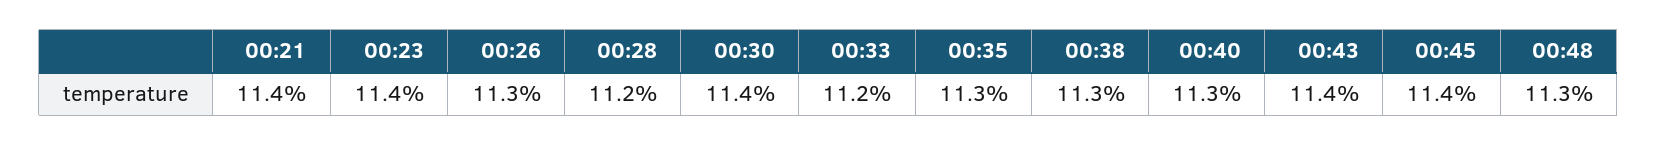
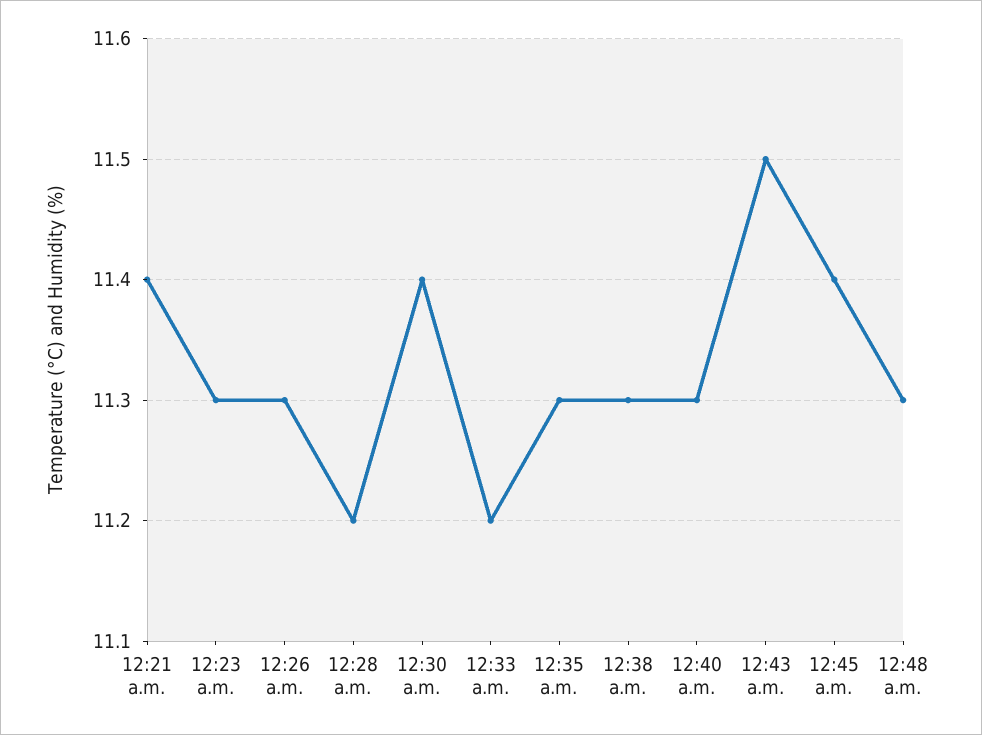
00:23: 11.4 -> 11.3
00:43: 11.4 -> 11.5

